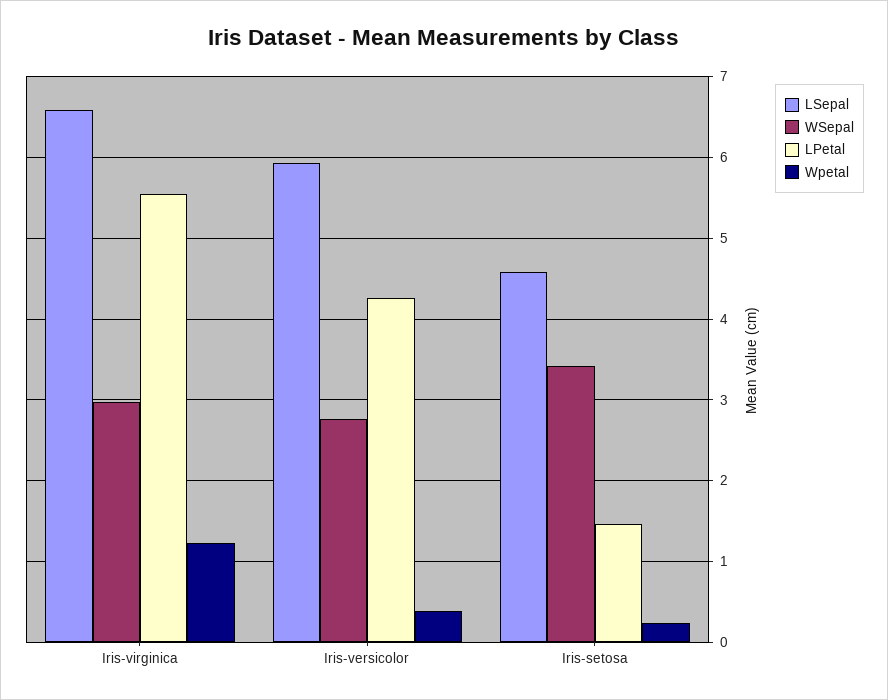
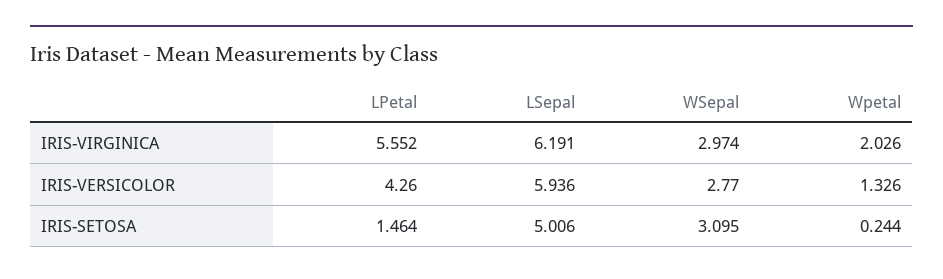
LSepal, Iris-virginica: 6.6 -> 6.191
Wpetal, Iris-virginica: 1.2 -> 2.026
Wpetal, Iris-versicolor: 0.4 -> 1.326
LSepal, Iris-setosa: 4.6 -> 5.006
WSepal, Iris-setosa: 3.4 -> 3.095

